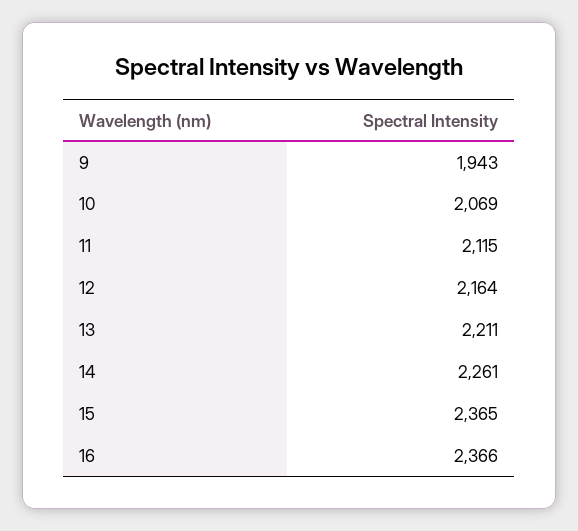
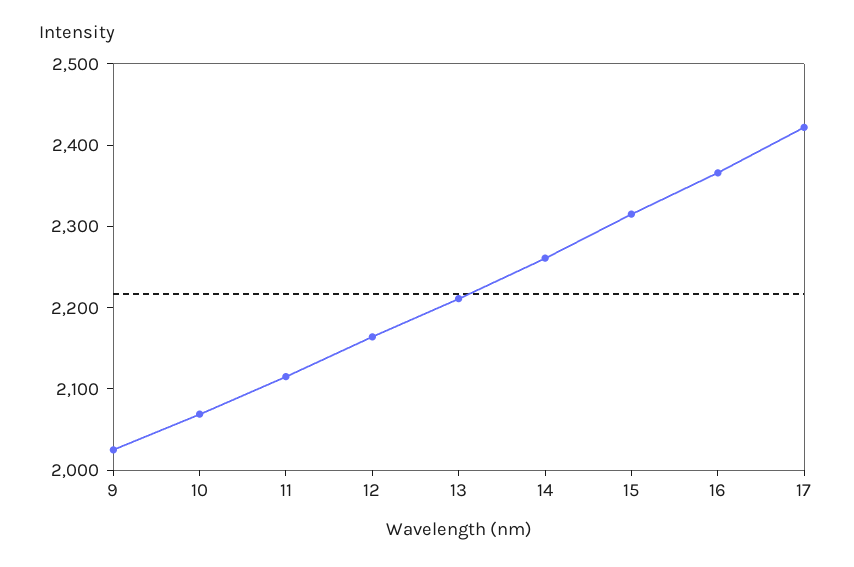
9: 1943 -> 2020
15: 2365 -> 2320
17: none -> 2420

